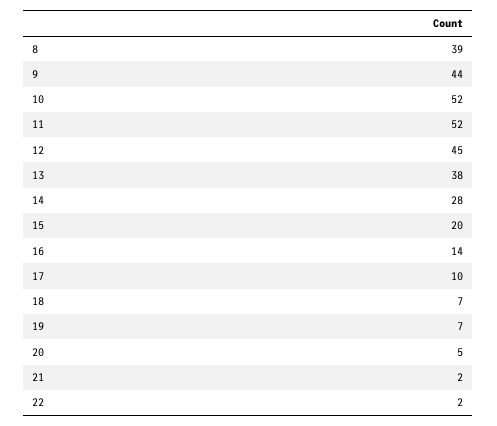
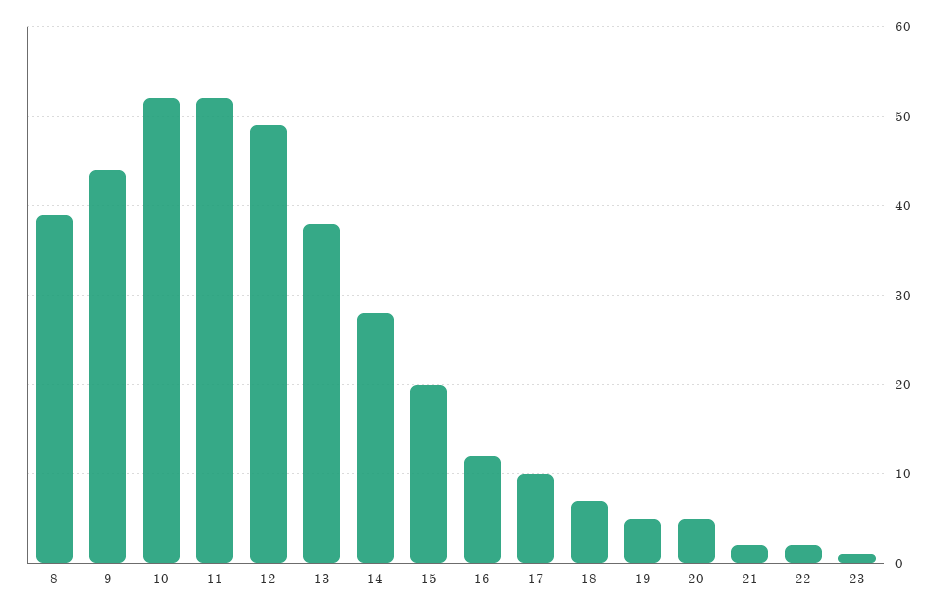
12: 45 -> 49
16: 14 -> 12
19: 7 -> 5
23: none -> 1

